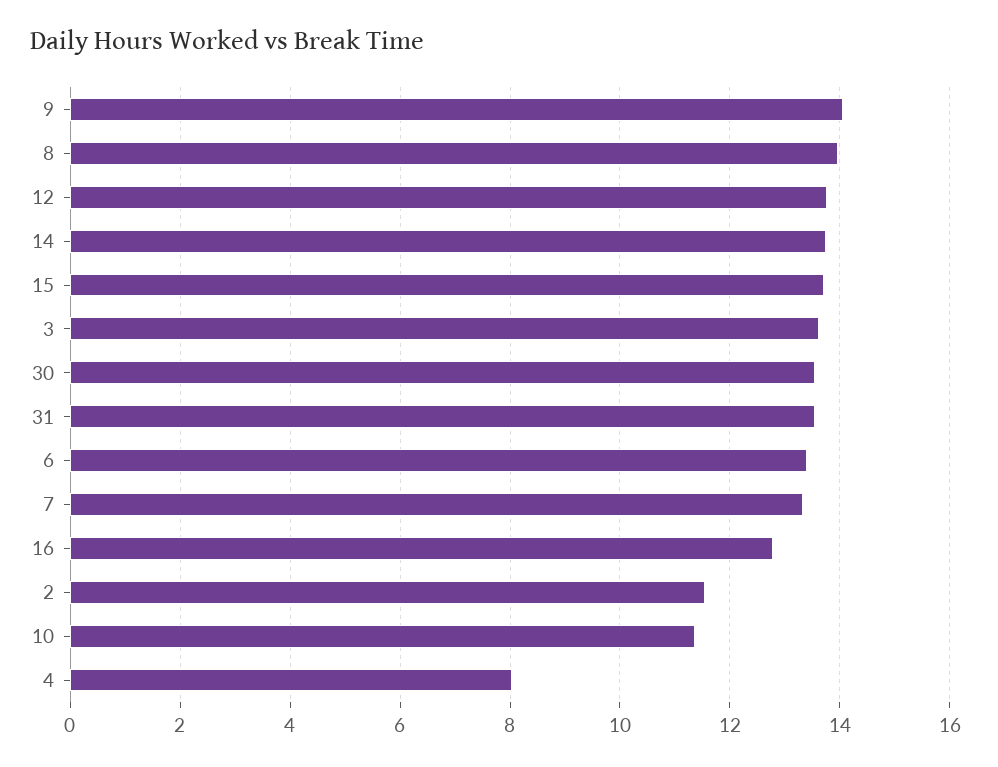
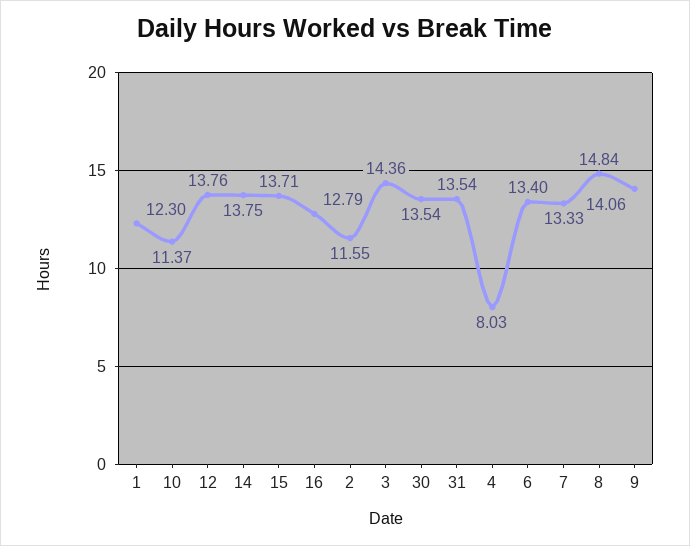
8: 14 -> 14.84
3: 13.6 -> 14.36
1: none -> 12.3

